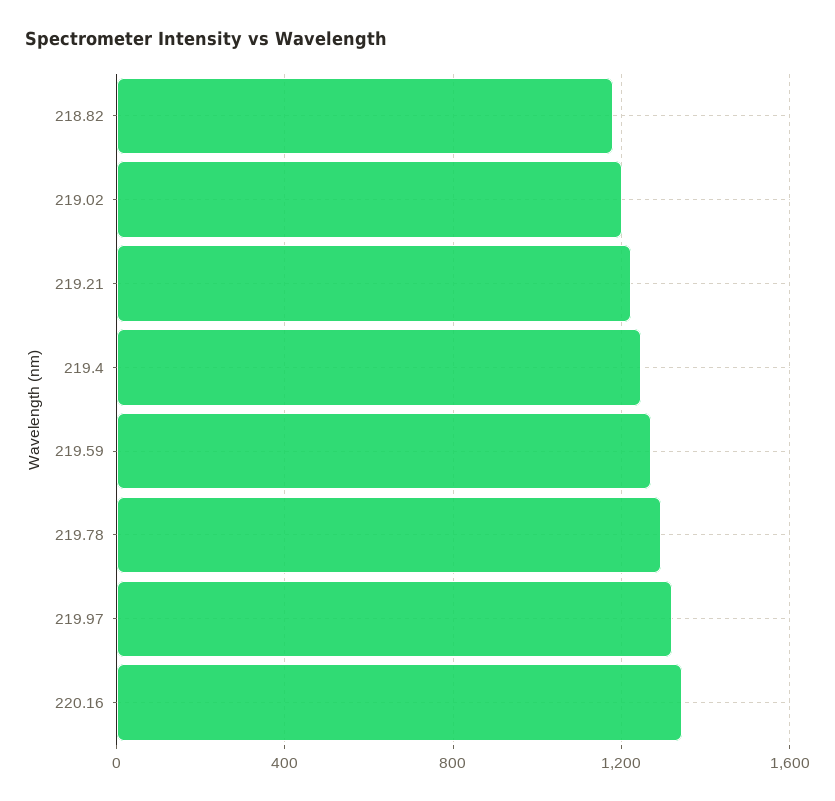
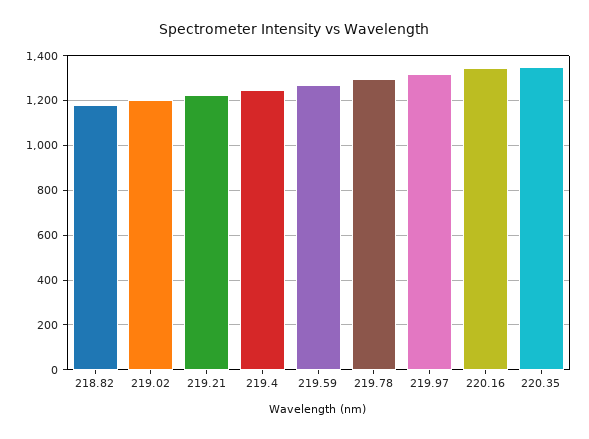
220.35: none -> 1350

